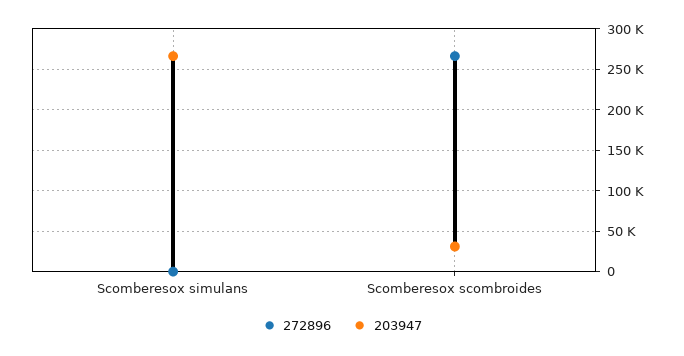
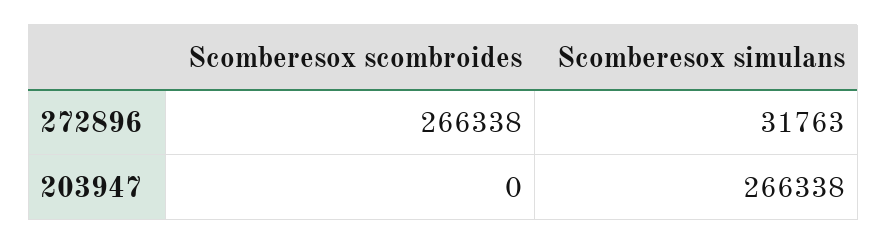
272896, Scomberesox simulans: 0 -> 31763
203947, Scomberesox scombroides: 30000 -> 0

